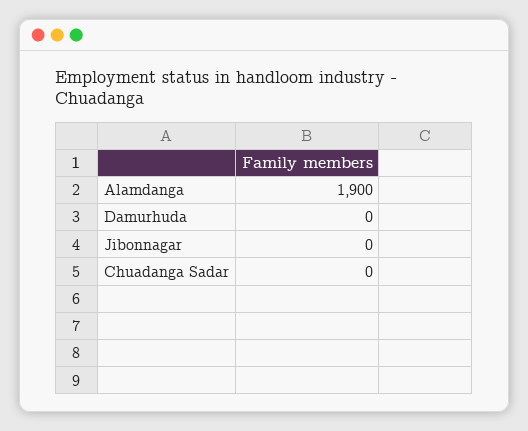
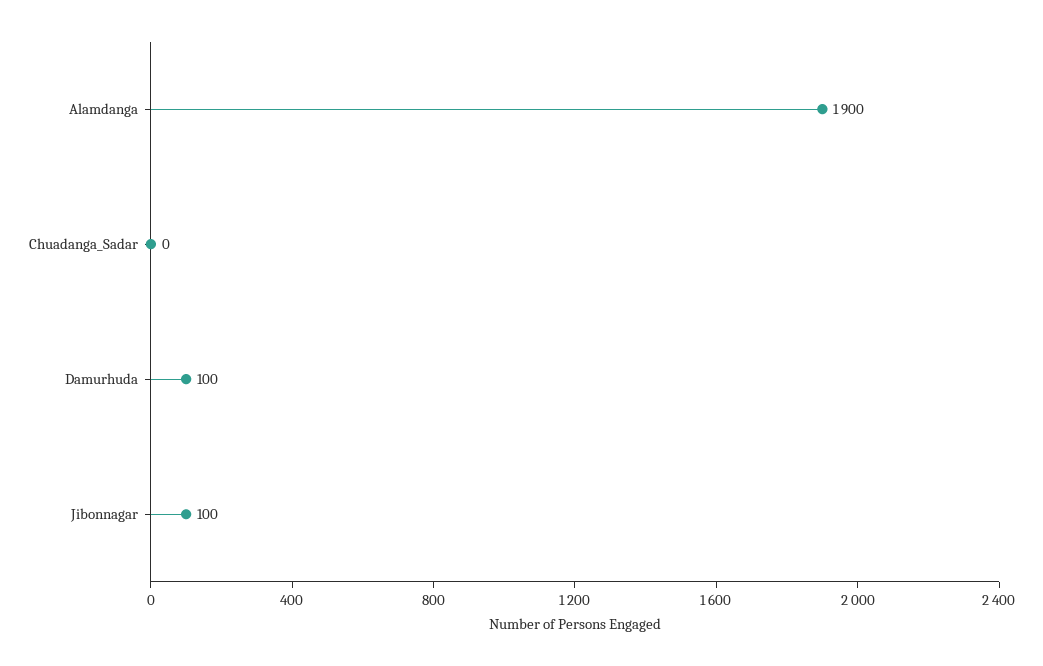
Damurhuda: 0 -> 100
Jibonnagar: 0 -> 100

